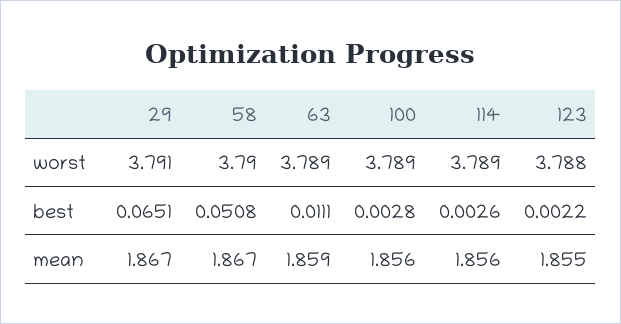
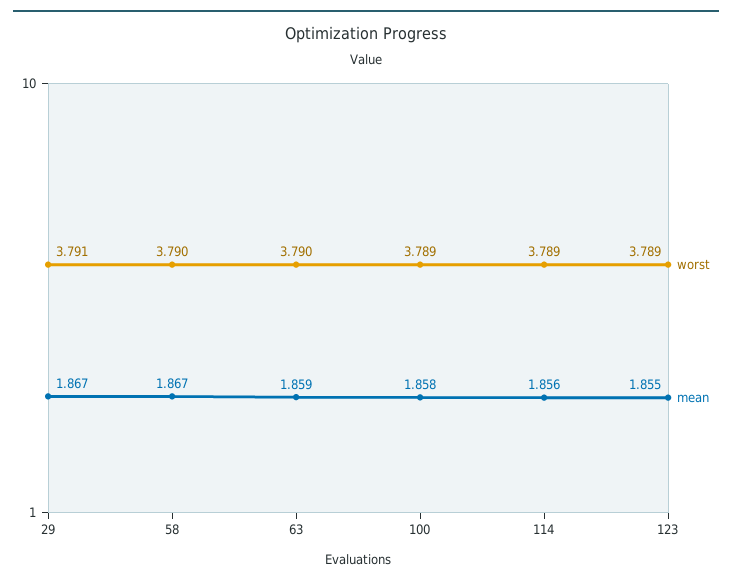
worst, 63: 3.789 -> 3.79
worst, 123: 3.788 -> 3.789
best, 29: 0.0651 -> none
best, 58: 0.0508 -> none
best, 63: 0.0111 -> none
best, 100: 0.0028 -> none
best, 114: 0.0026 -> none
best, 123: 0.0022 -> none
mean, 100: 1.856 -> 1.858

